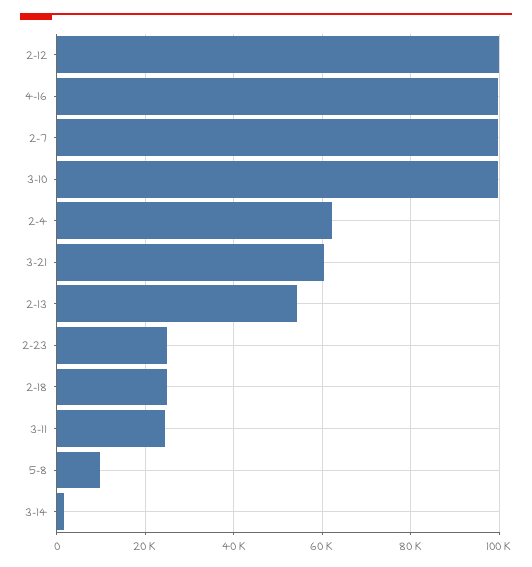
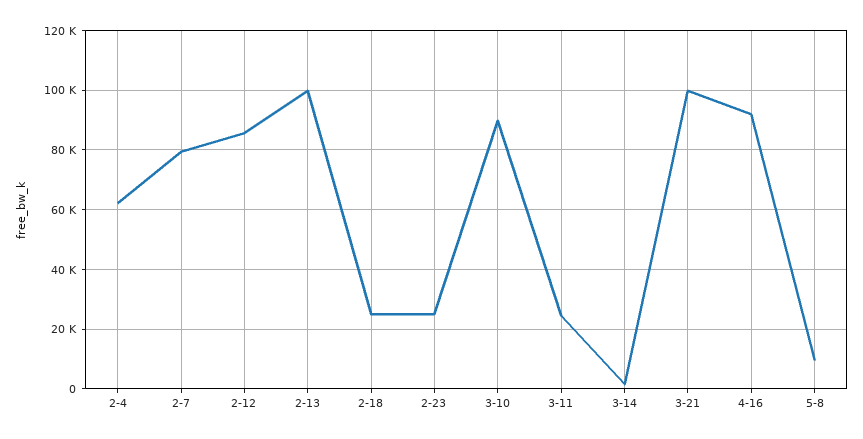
2-12: 100000 -> 85000
4-16: 100000 -> 92500
2-7: 100000 -> 80000
3-10: 100000 -> 90000
3-21: 60000 -> 100000
2-13: 54000 -> 100000

